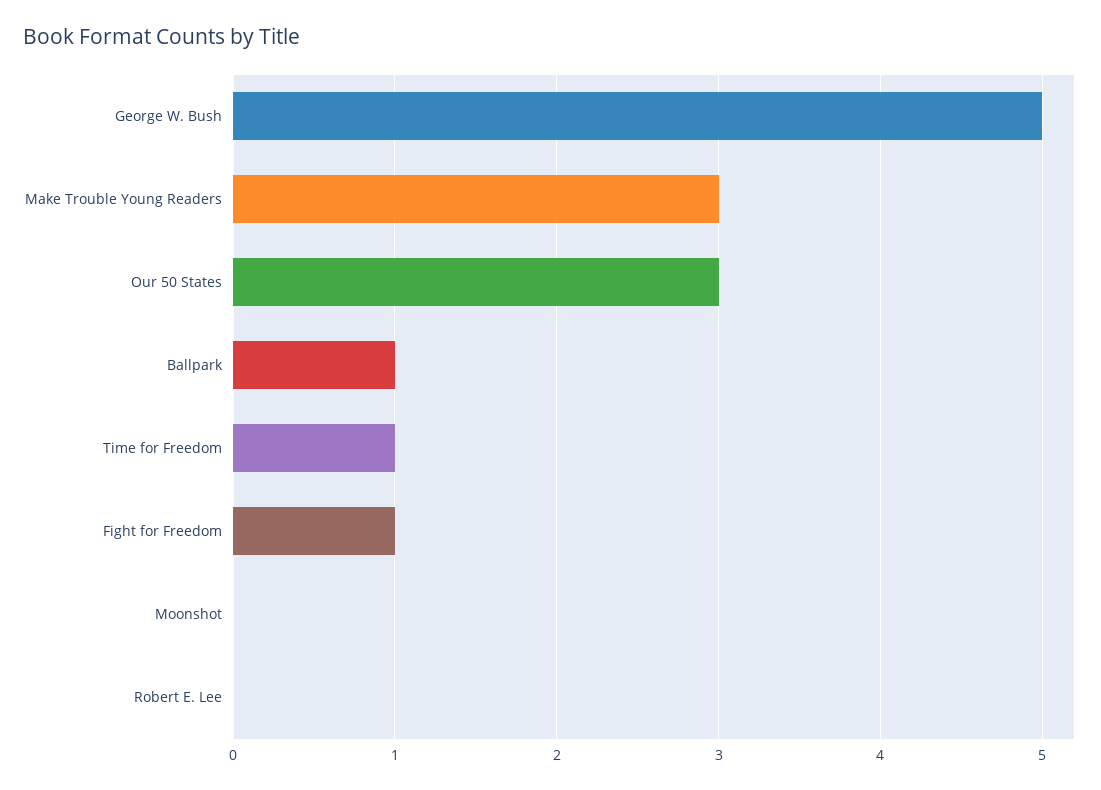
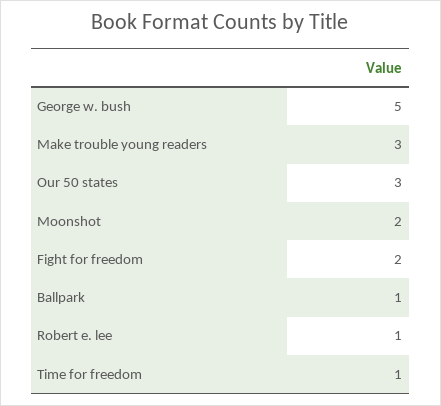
Fight for Freedom: 1 -> 2
Moonshot: 0 -> 2
Robert E. Lee: 0 -> 1

